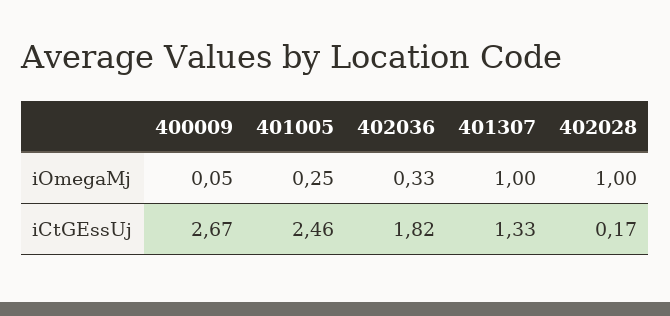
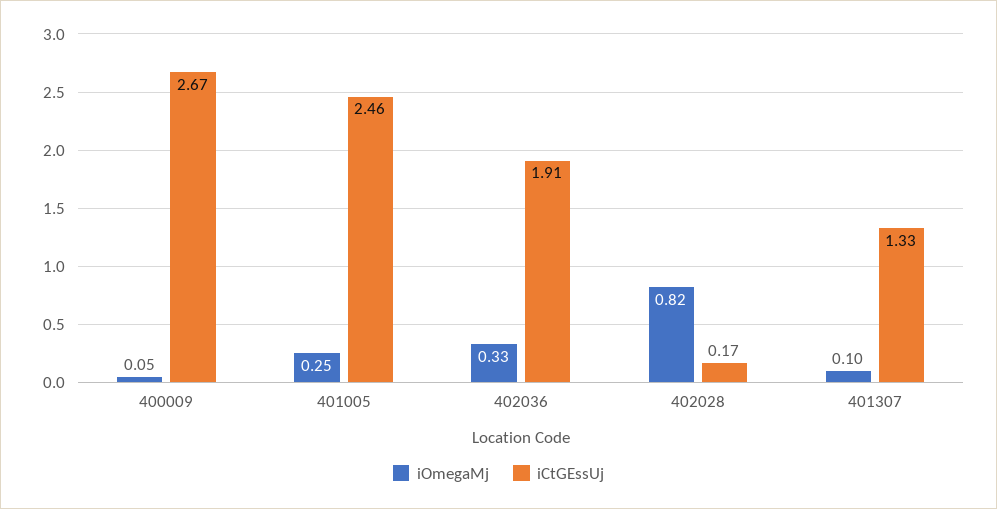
iOmegaMj, 401307: 1 -> 0.1
iOmegaMj, 402028: 1 -> 0.82
iCtGEssUj, 402036: 1.82 -> 1.91

